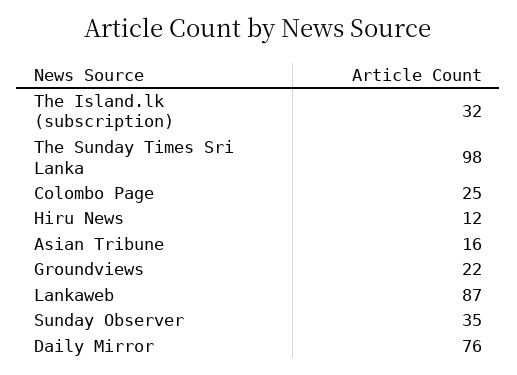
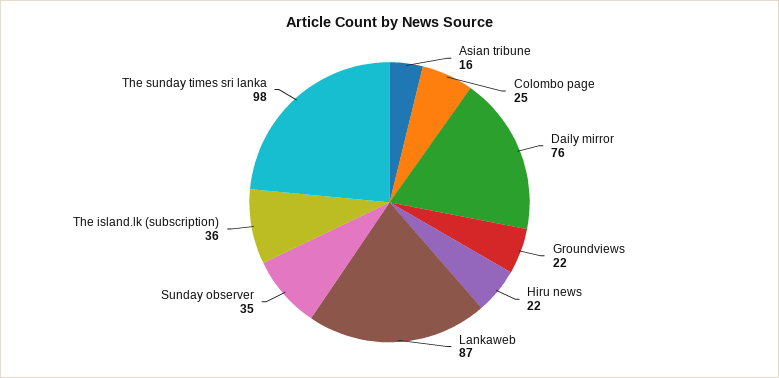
The Island.lk (subscription): 32 -> 36
Hiru News: 12 -> 22

